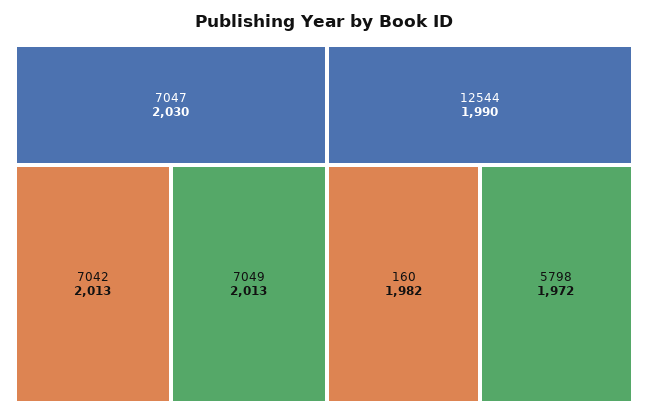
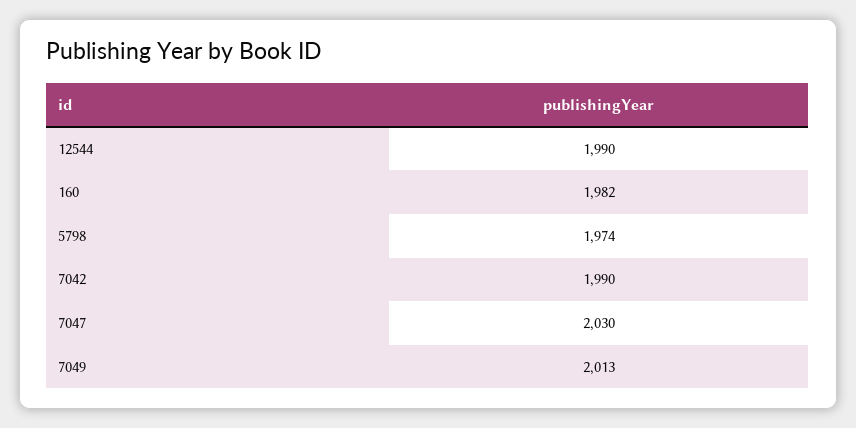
7042: 2013 -> 1990
5798: 1972 -> 1974

